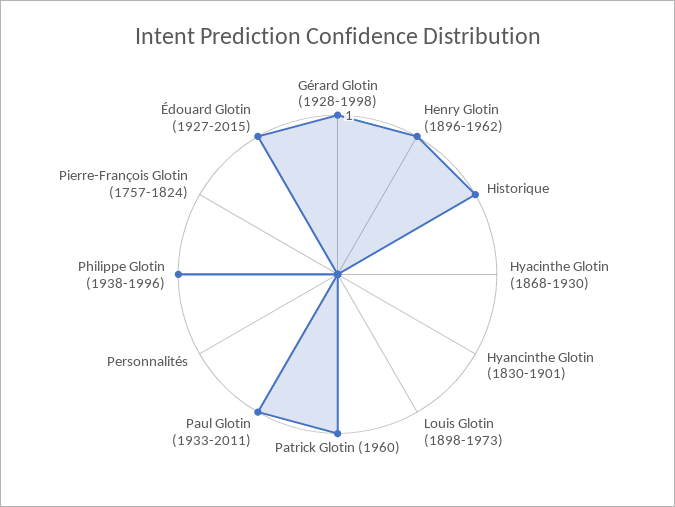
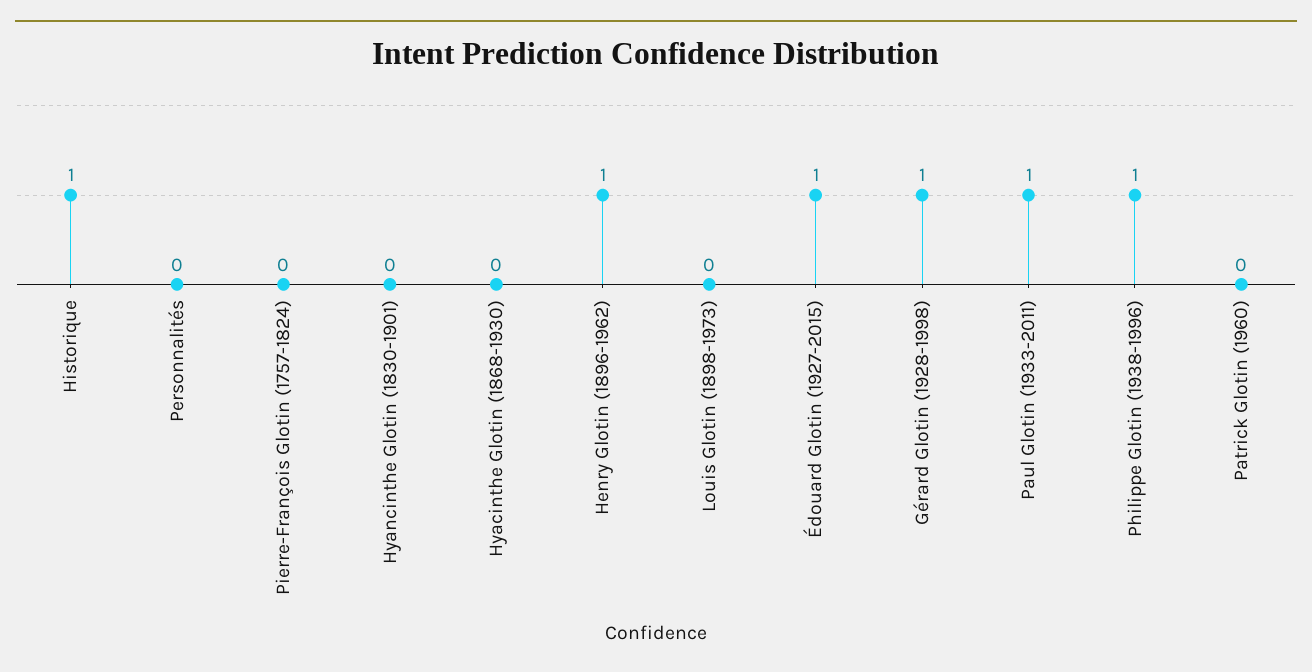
Patrick Glotin (1960): 1 -> 0

